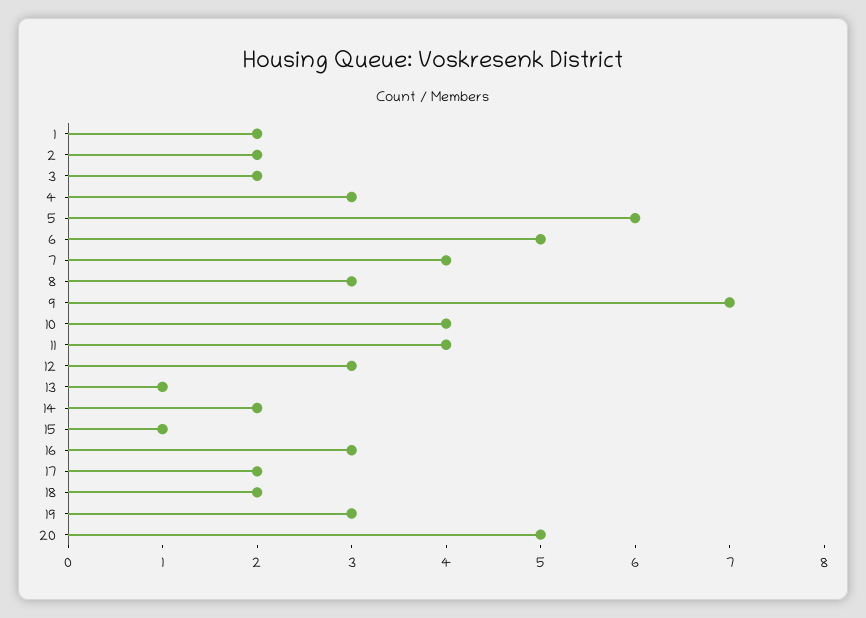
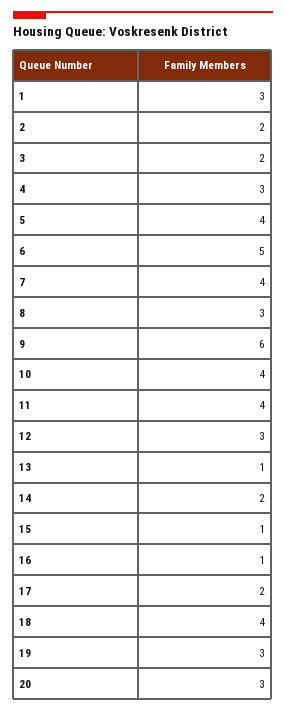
1: 2 -> 3
5: 6 -> 4
9: 7 -> 6
16: 3 -> 1
18: 2 -> 4
20: 5 -> 3

